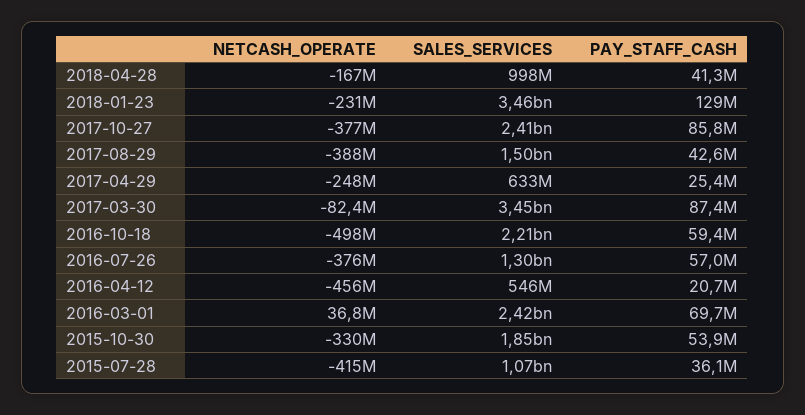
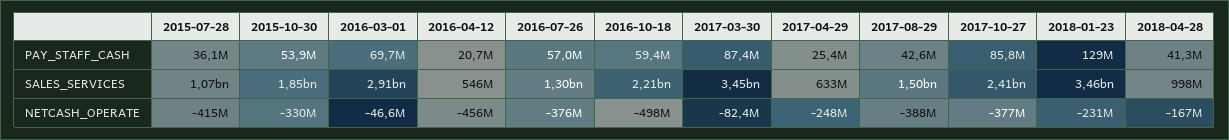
NETCASH_OPERATE, 2016-03-01: 36800000 -> -46600000
SALES_SERVICES, 2016-03-01: 2420000000 -> 2910000000

